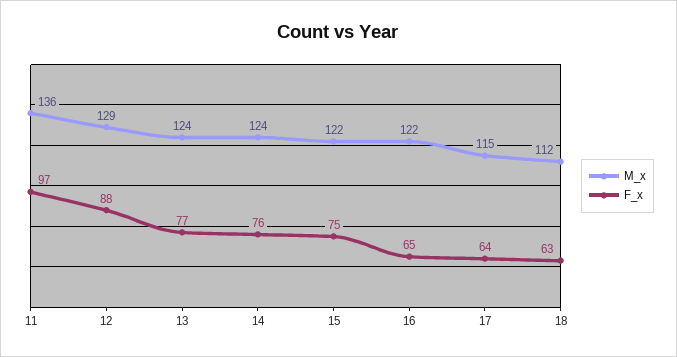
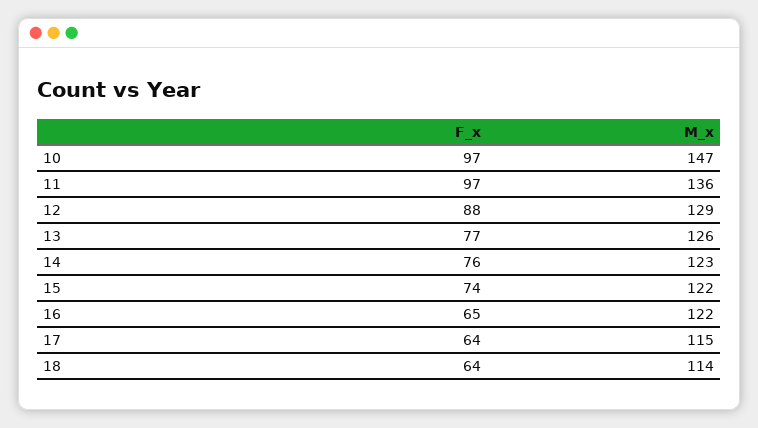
M_x, 13: 124 -> 126
M_x, 14: 124 -> 123
F_x, 15: 75 -> 74
M_x, 18: 112 -> 114
F_x, 18: 63 -> 64
F_x, 10: none -> 97
M_x, 10: none -> 147

